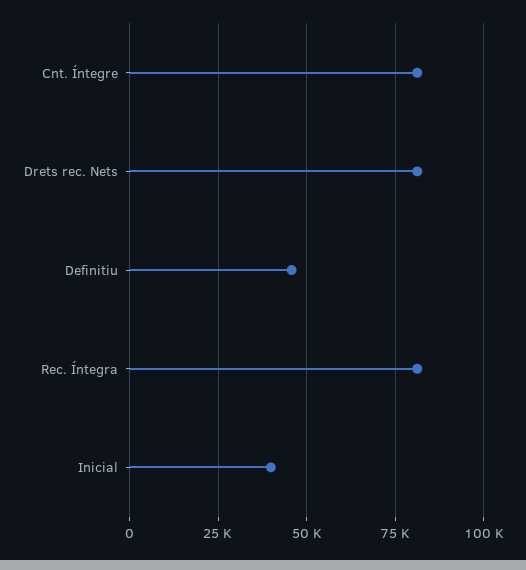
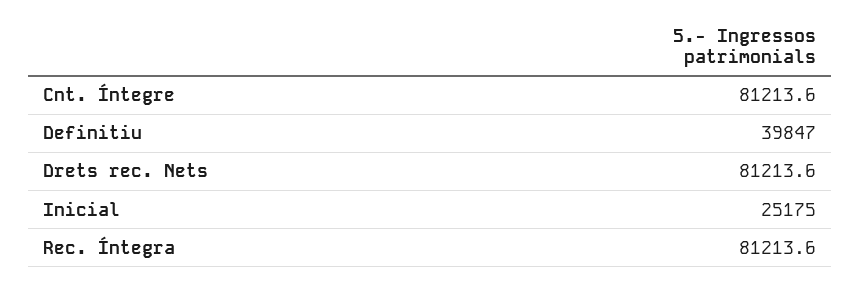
Definitiu: 45000 -> 39847
Inicial: 40000 -> 25175

